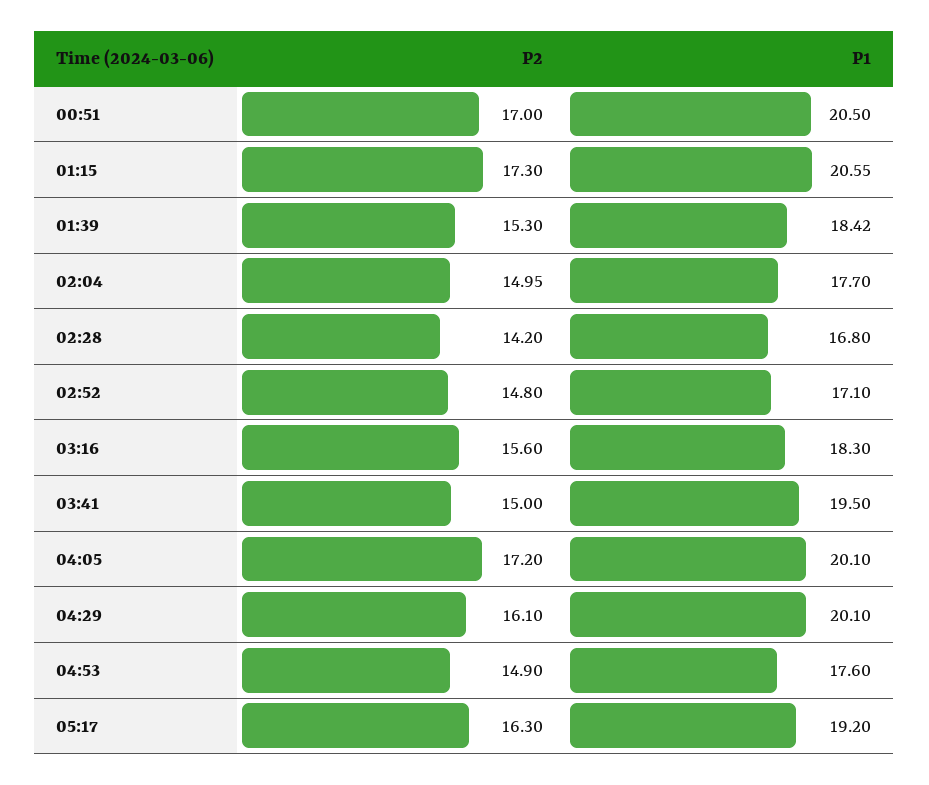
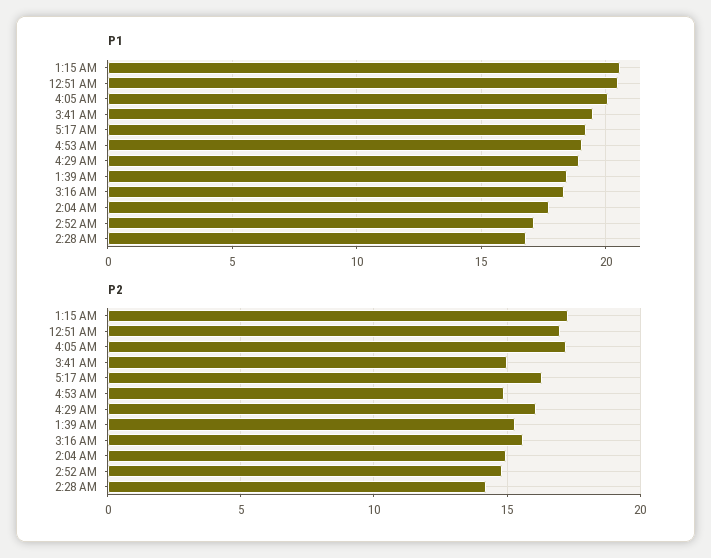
P1, 04:29: 20.1 -> 19
P1, 04:53: 17.6 -> 19

